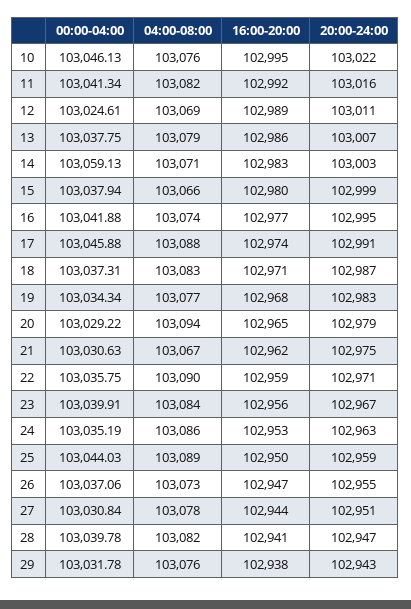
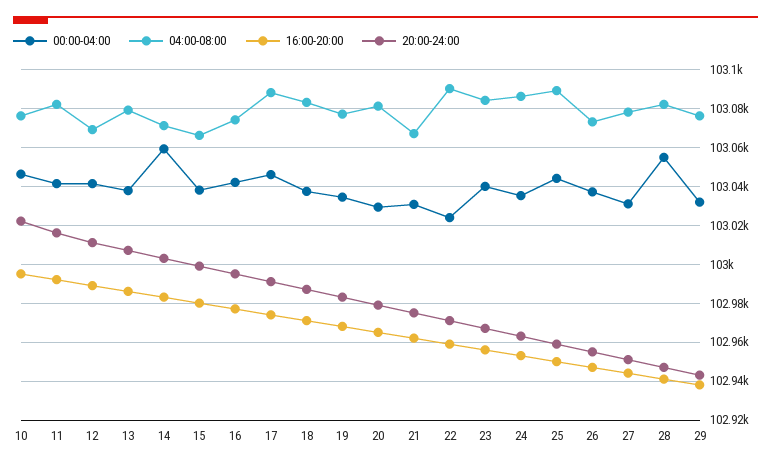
00:00-04:00, 12: 103024.61 -> 103040
04:00-08:00, 20: 103094 -> 103080
00:00-04:00, 22: 103035.75 -> 103025
00:00-04:00, 28: 103039.78 -> 103055

